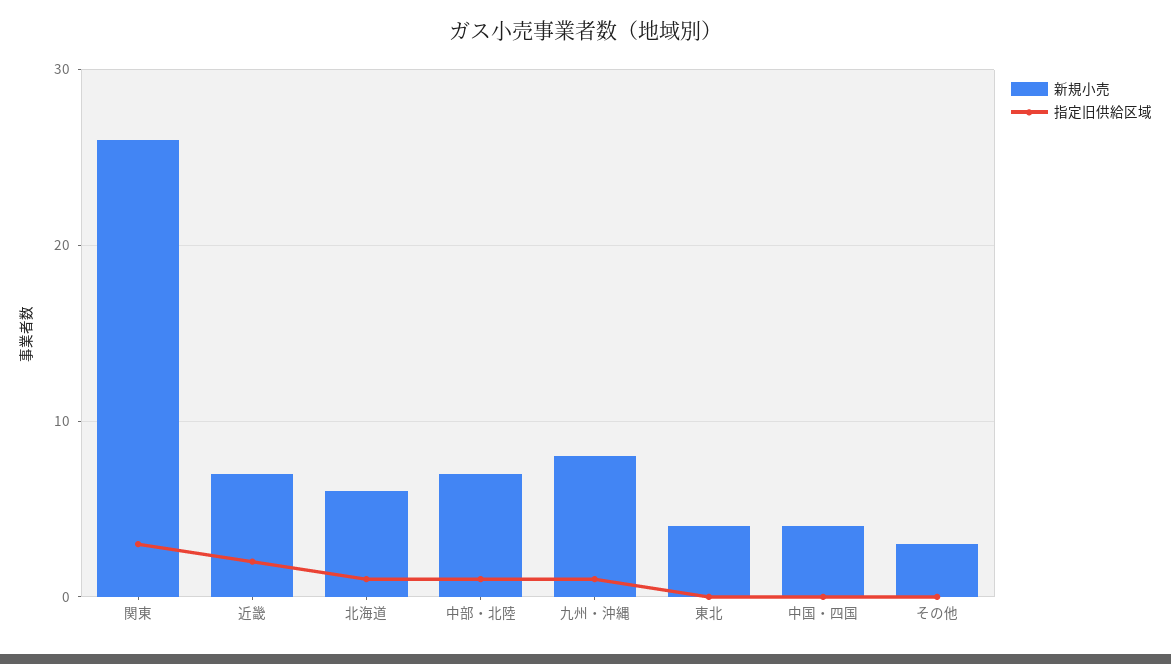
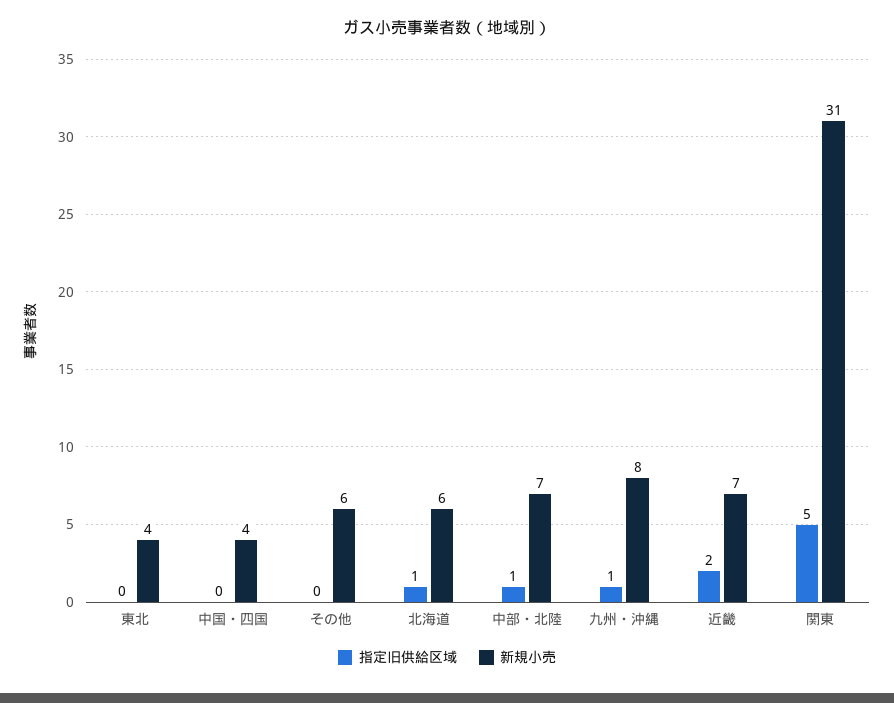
新規小売, 関東: 26 -> 31
指定旧供給区域, 関東: 3 -> 5
新規小売, その他: 3 -> 6

